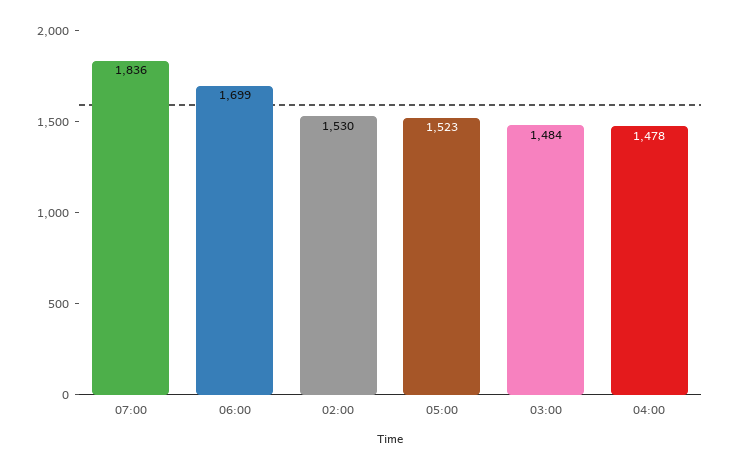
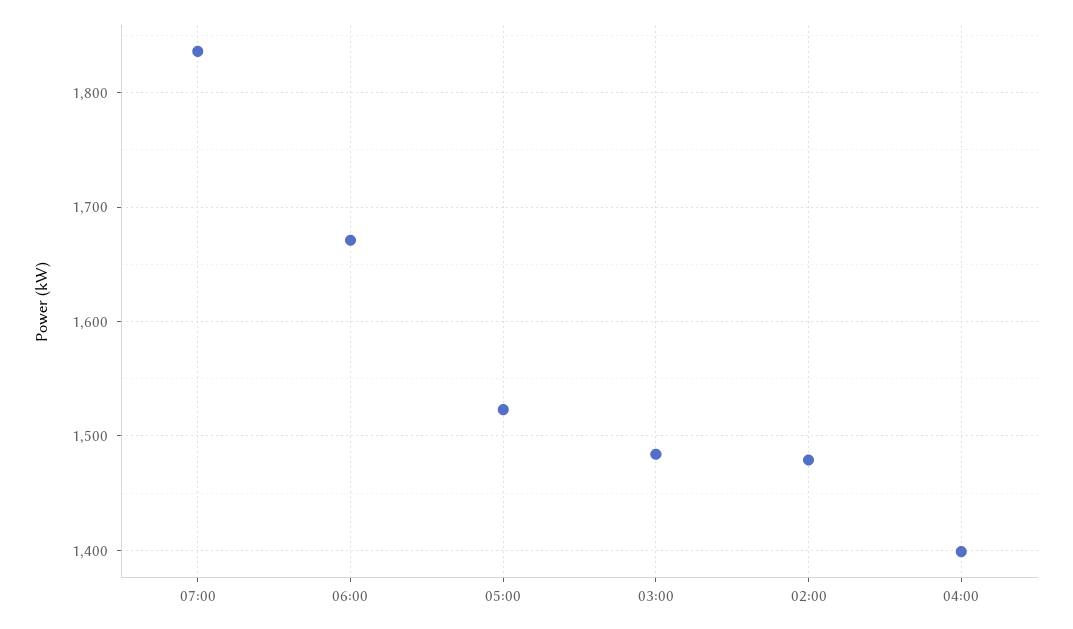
06:00: 1699 -> 1670
02:00: 1530 -> 1480
04:00: 1478 -> 1400

